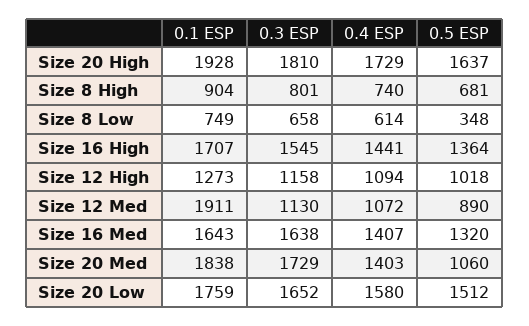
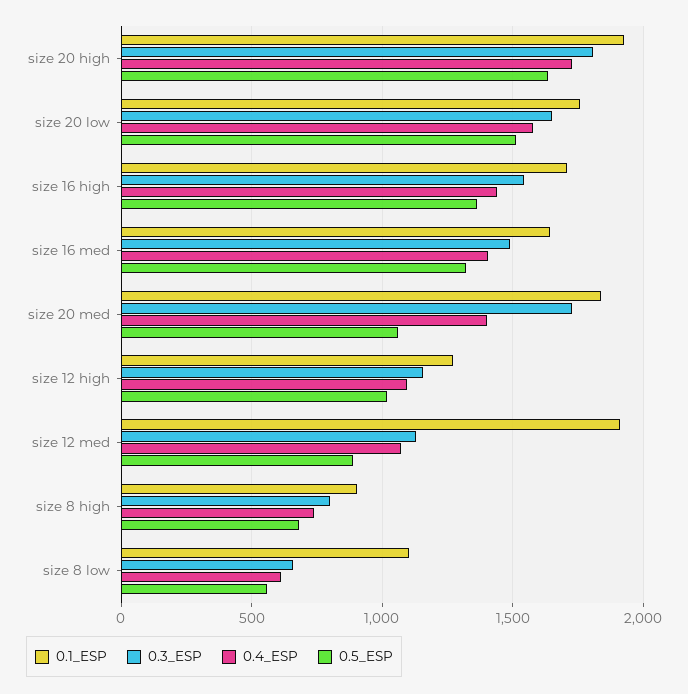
0.1 ESP, Size 8 Low: 749 -> 1100
0.5 ESP, Size 8 Low: 348 -> 550
0.3 ESP, Size 16 Med: 1638 -> 1500

